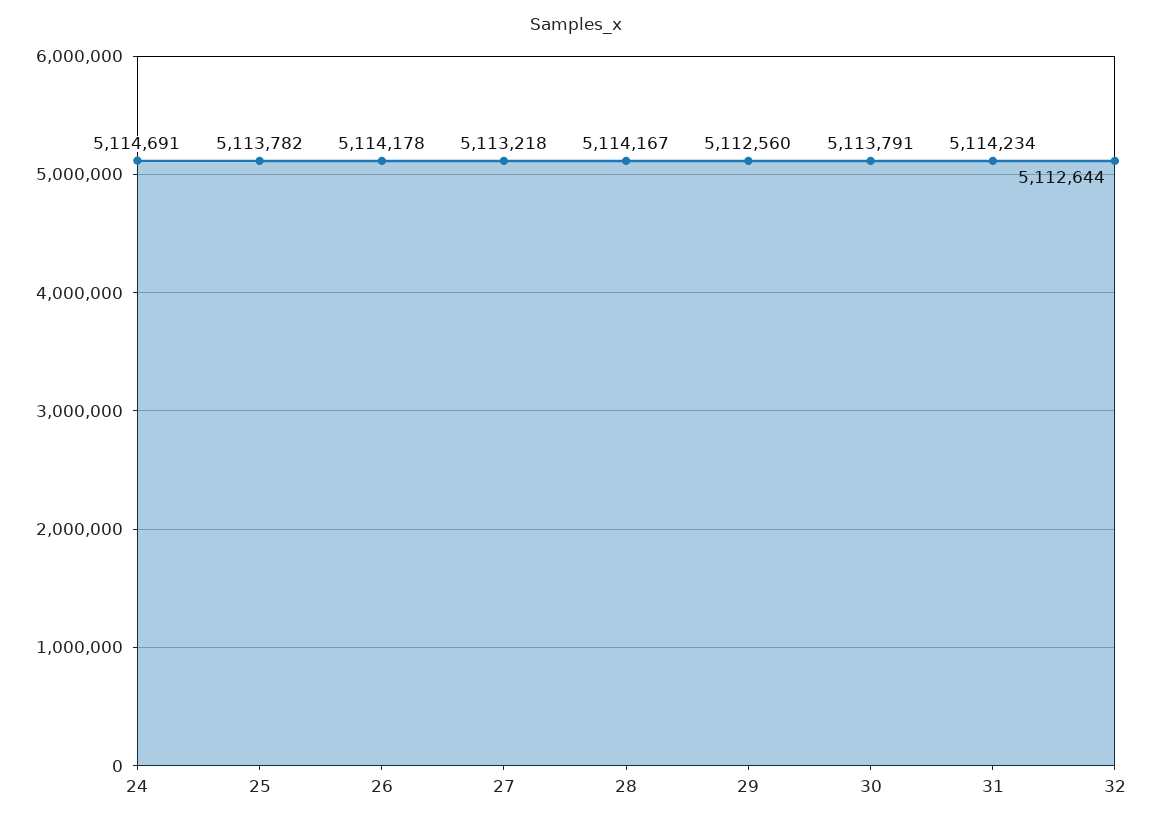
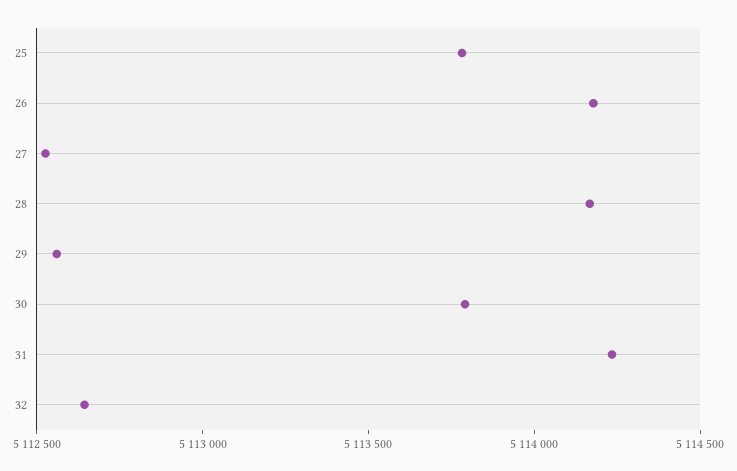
24: 5114691 -> none
27: 5113218 -> 5112500

